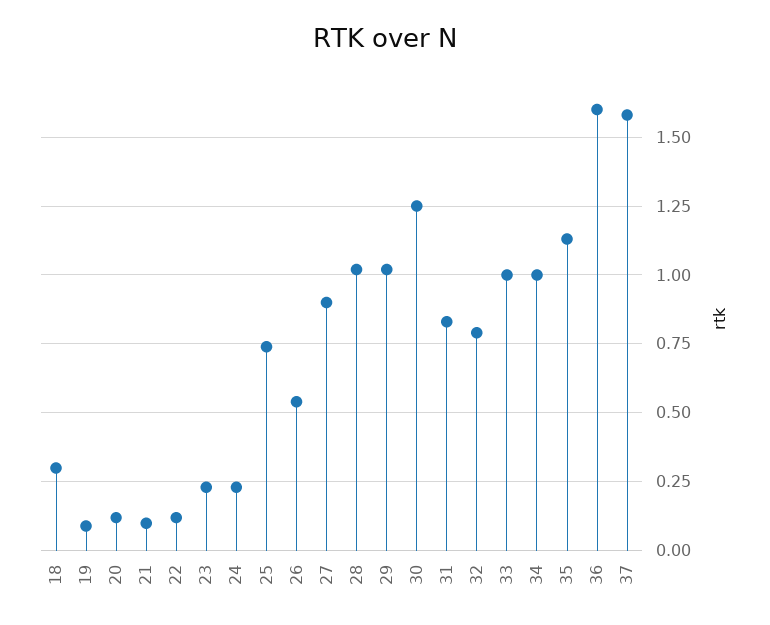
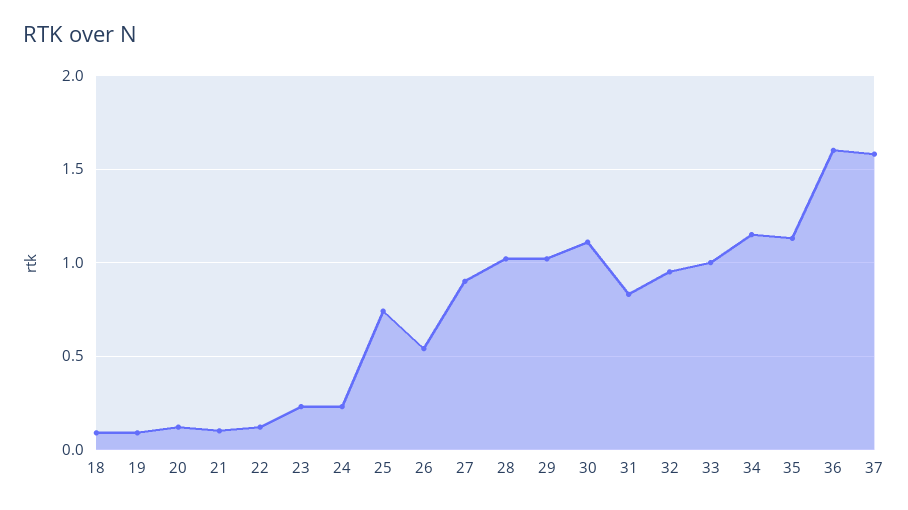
18: 0.3 -> 0.1
30: 1.25 -> 1.1
32: 0.8 -> 0.95
34: 1 -> 1.15

